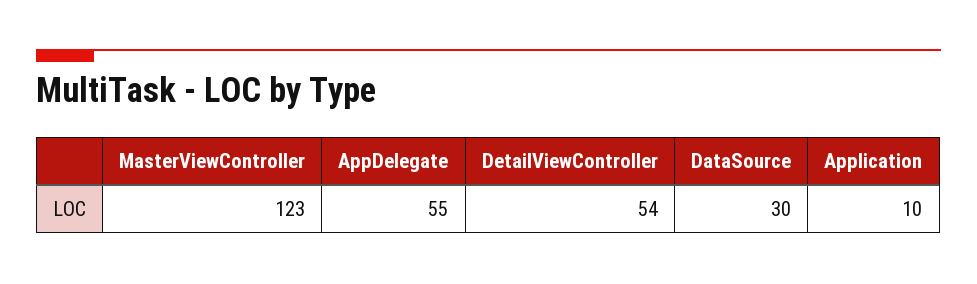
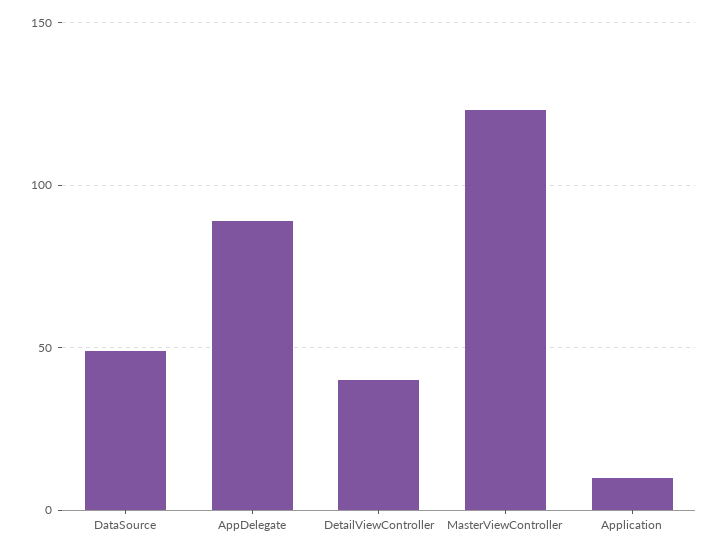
AppDelegate: 55 -> 90
DetailViewController: 54 -> 40
DataSource: 30 -> 50

